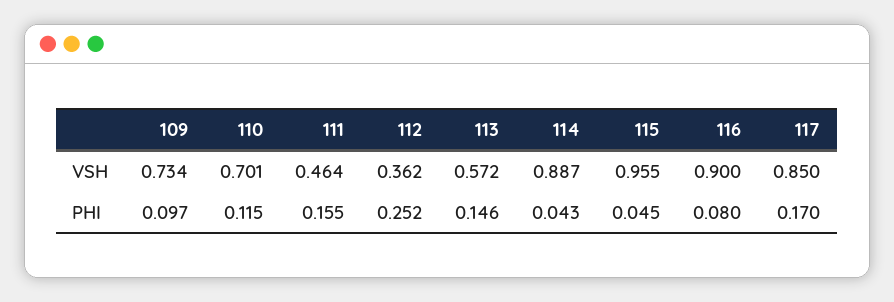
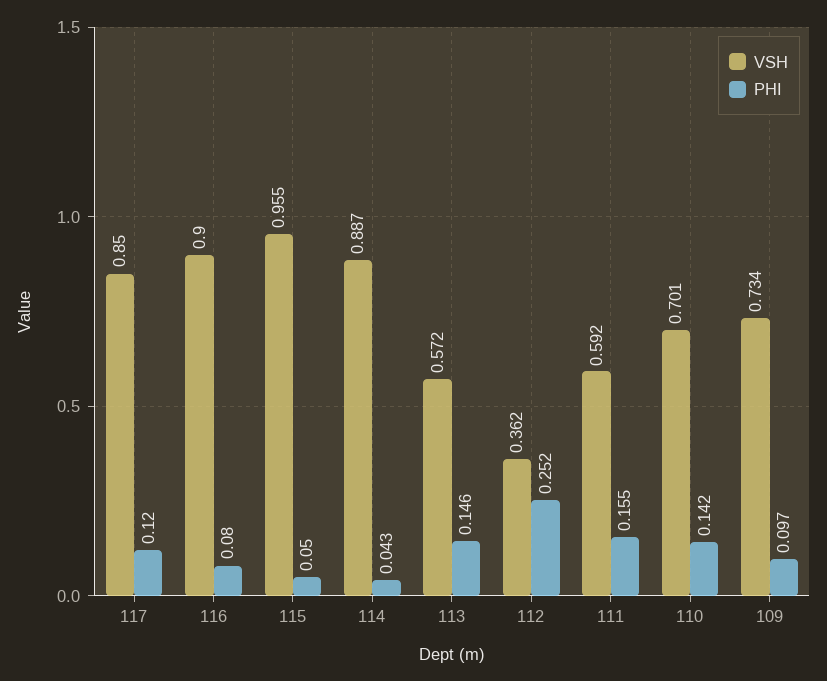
VSH, 111: 0.464 -> 0.592
PHI, 110: 0.115 -> 0.142
PHI, 115: 0.045 -> 0.05
PHI, 117: 0.17 -> 0.12

